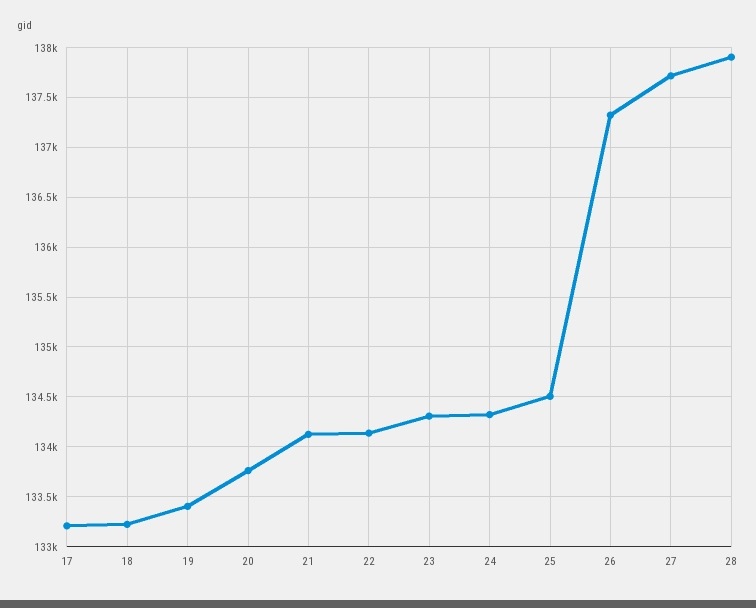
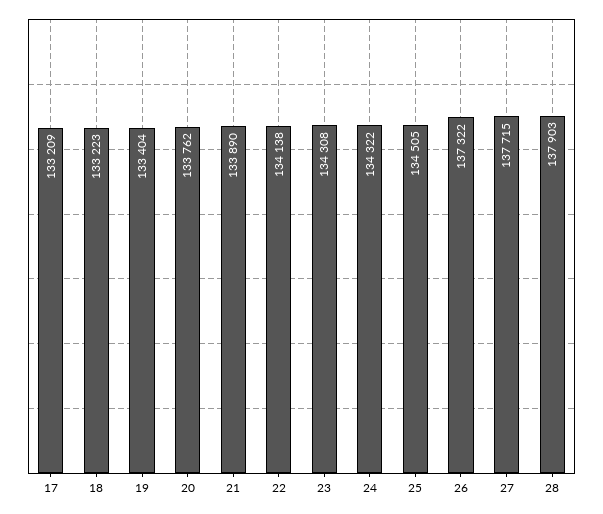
21: 134100 -> 133890

